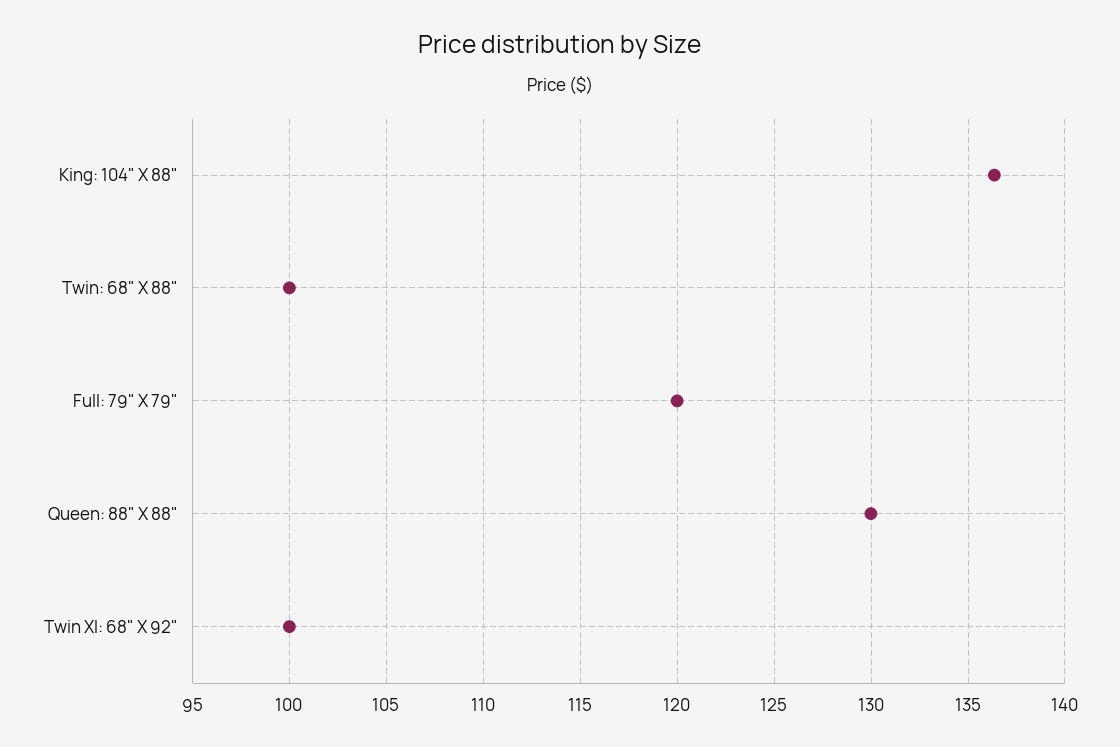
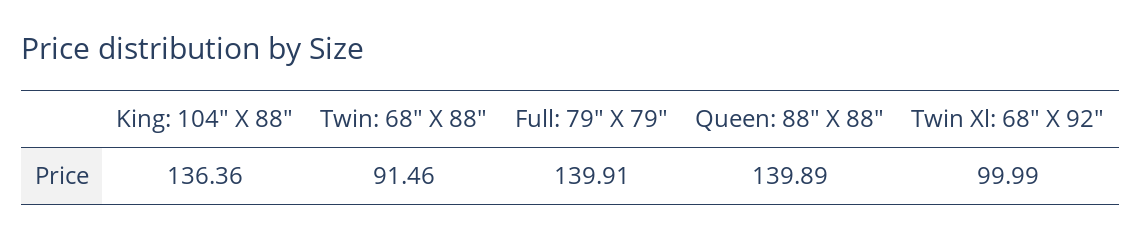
Twin: 68" X 88": 100 -> 91.46
Full: 79" X 79": 120 -> 139.91
Queen: 88" X 88": 130 -> 139.89

